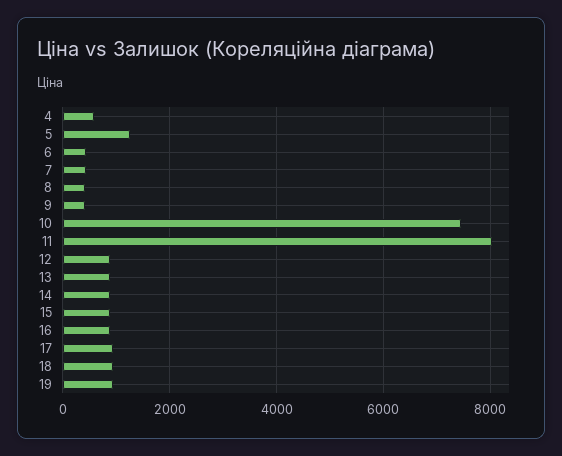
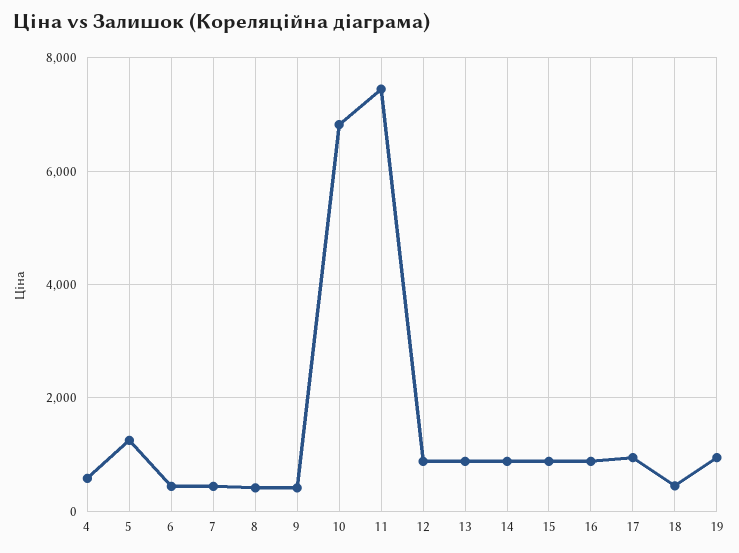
10: 7400 -> 6800
11: 8000 -> 7400
18: 1000 -> 400

